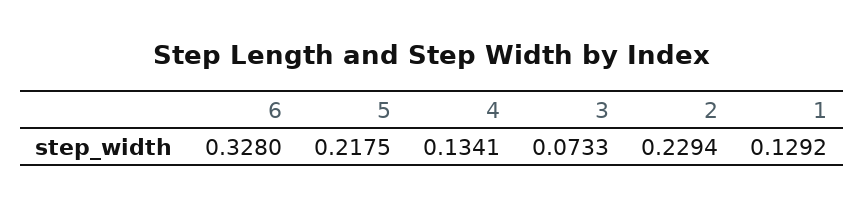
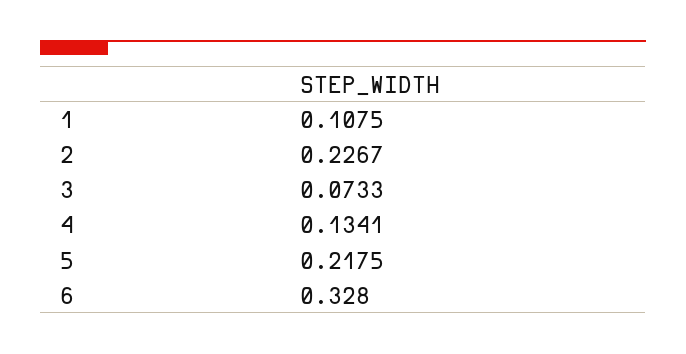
2: 0.2294 -> 0.2267
1: 0.1292 -> 0.1075

